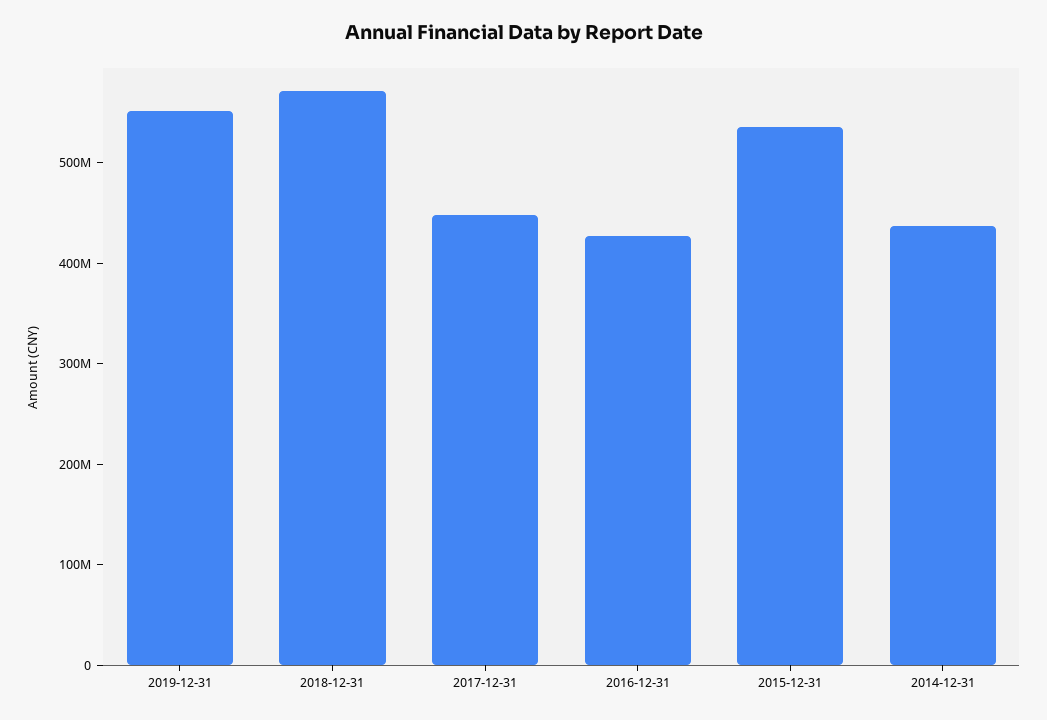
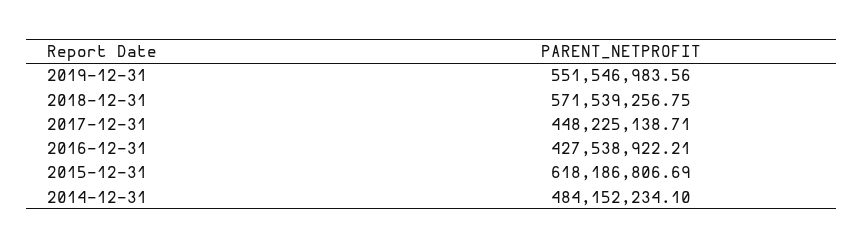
2015-12-31: 540000000 -> 618186806.69
2014-12-31: 440000000 -> 484152234.1

